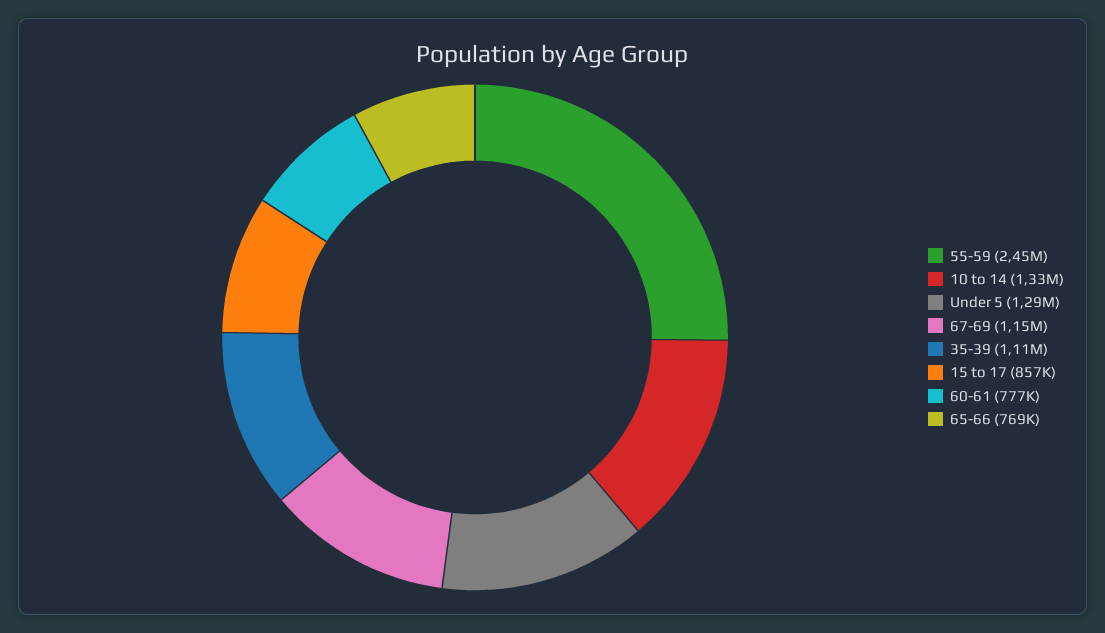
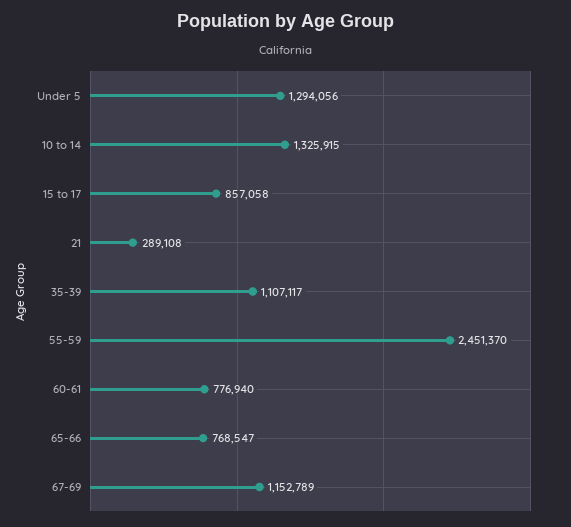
21: none -> 289108

